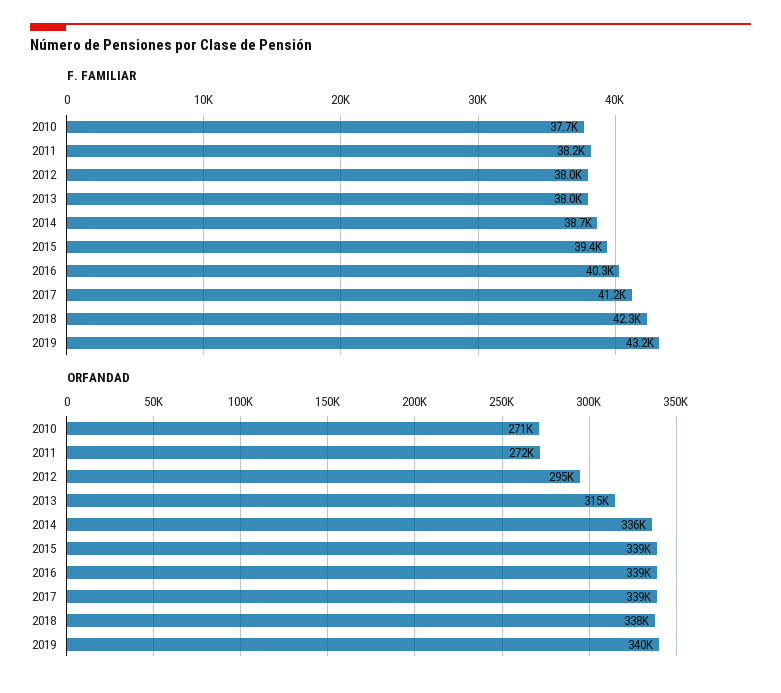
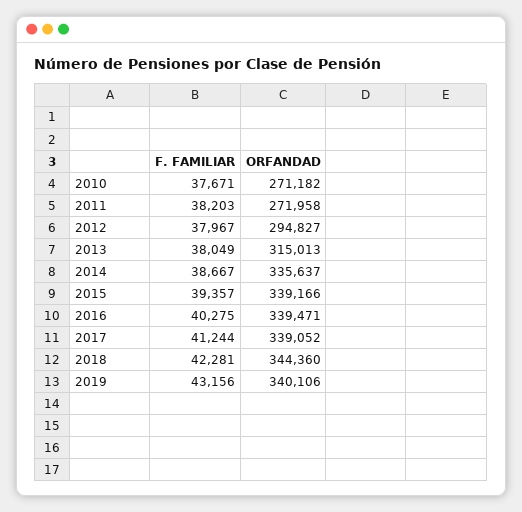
ORFANDAD, 2018: 338000 -> 344360

